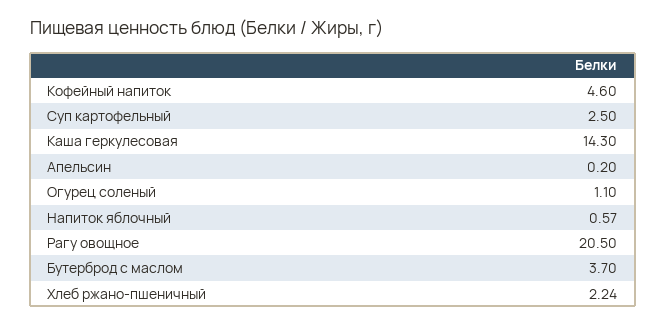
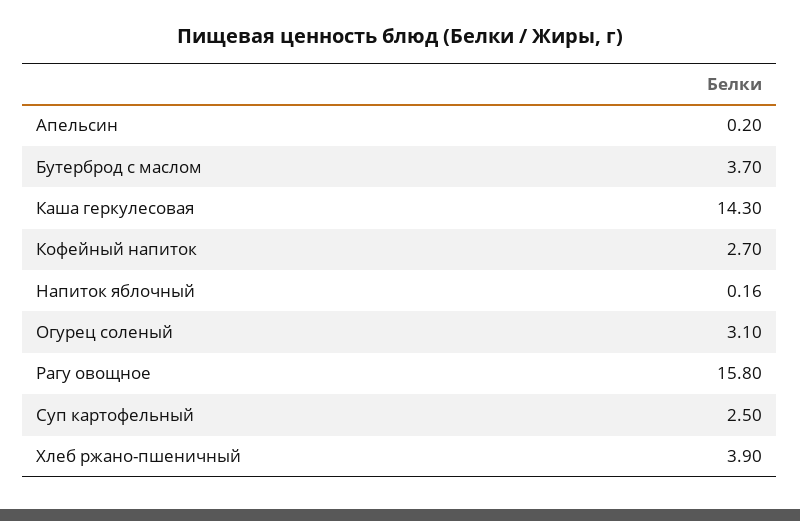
Кофейный напиток: 4.6 -> 2.7
Огурец соленый: 1.1 -> 3.1
Напиток яблочный: 0.57 -> 0.16
Рагу овощное: 20.5 -> 15.8
Хлеб ржано-пшеничный: 2.24 -> 3.9

